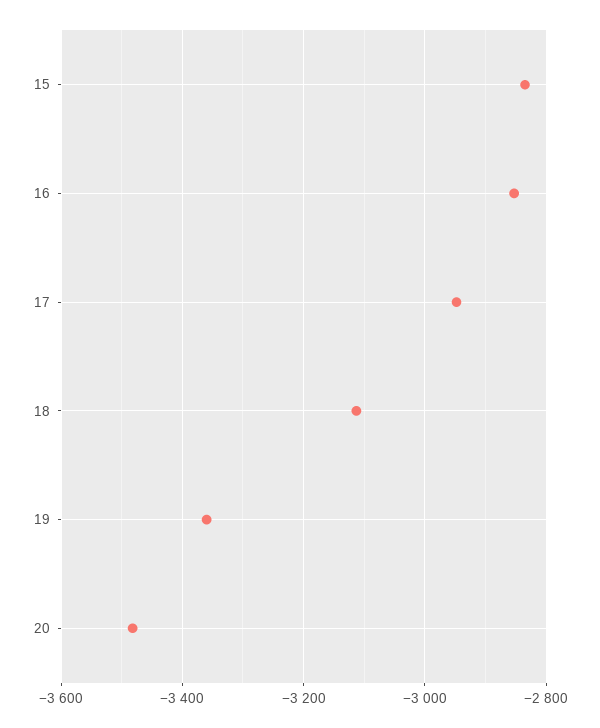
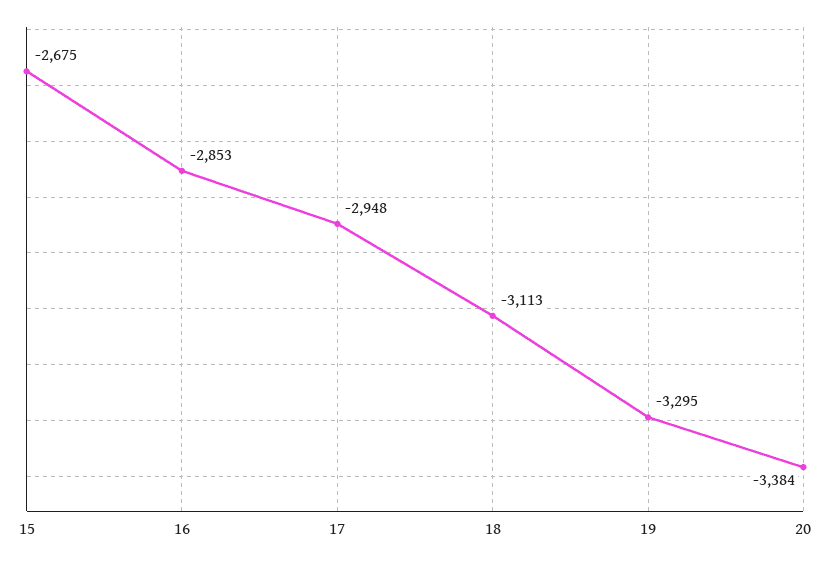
15: -2840 -> -2675
19: -3360 -> -3295
20: -3480 -> -3384

